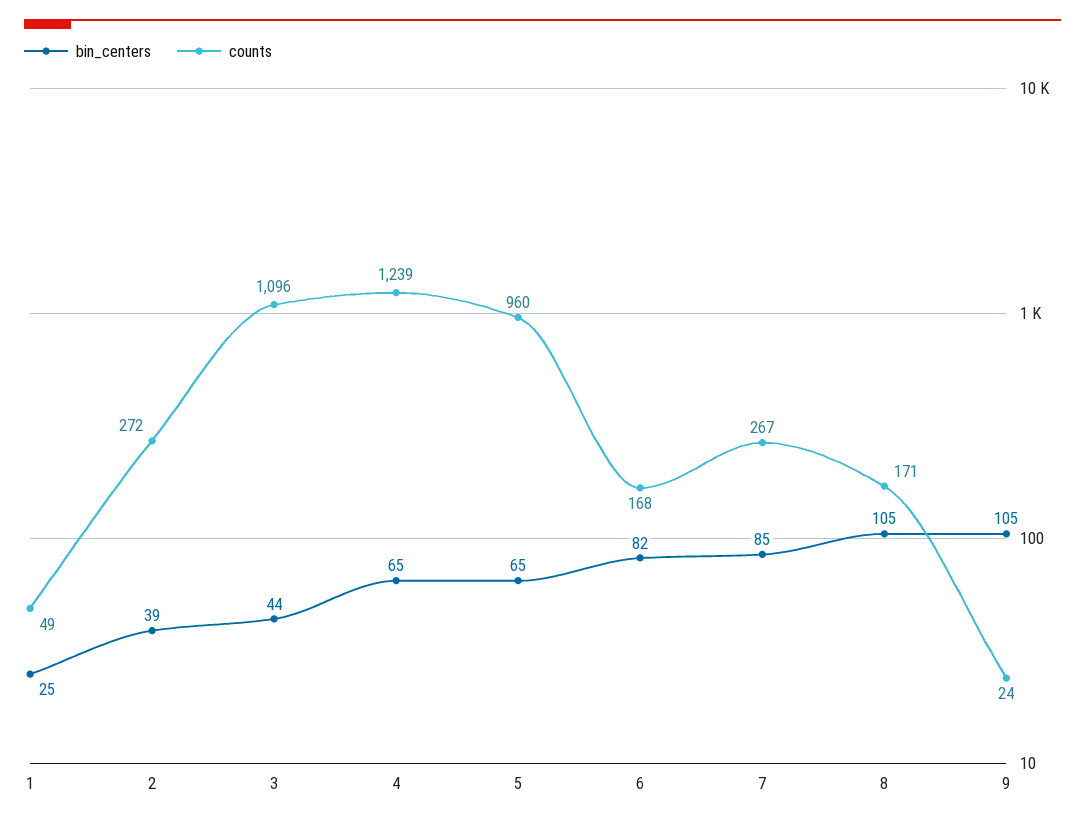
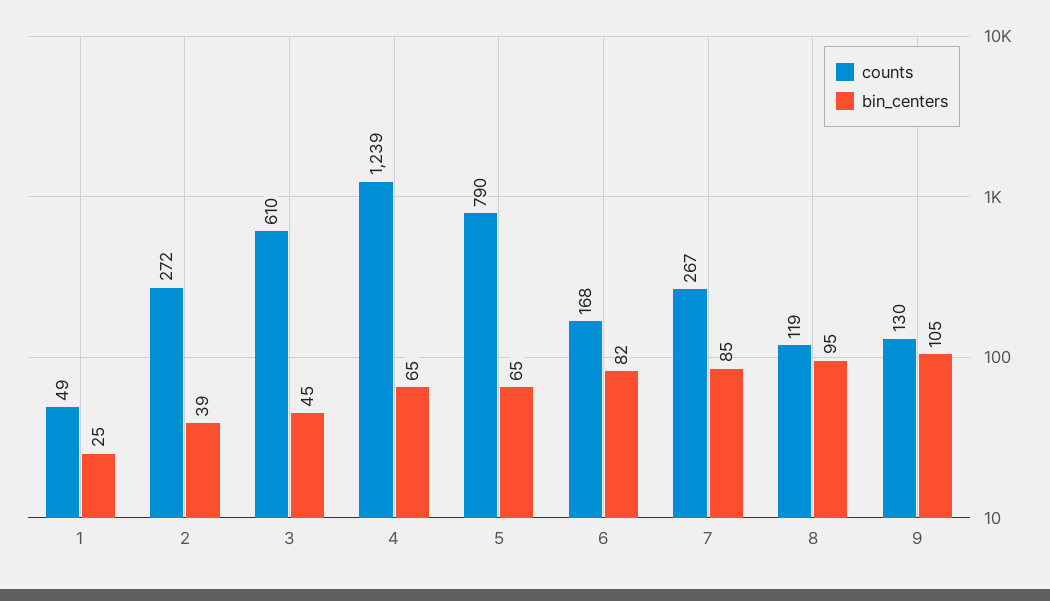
bin_centers, 3: 44 -> 45
counts, 3: 1096 -> 610
counts, 5: 960 -> 790
bin_centers, 8: 105 -> 95
counts, 8: 171 -> 119
counts, 9: 24 -> 130

